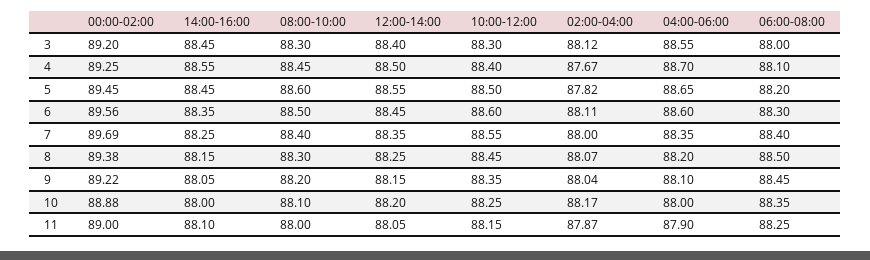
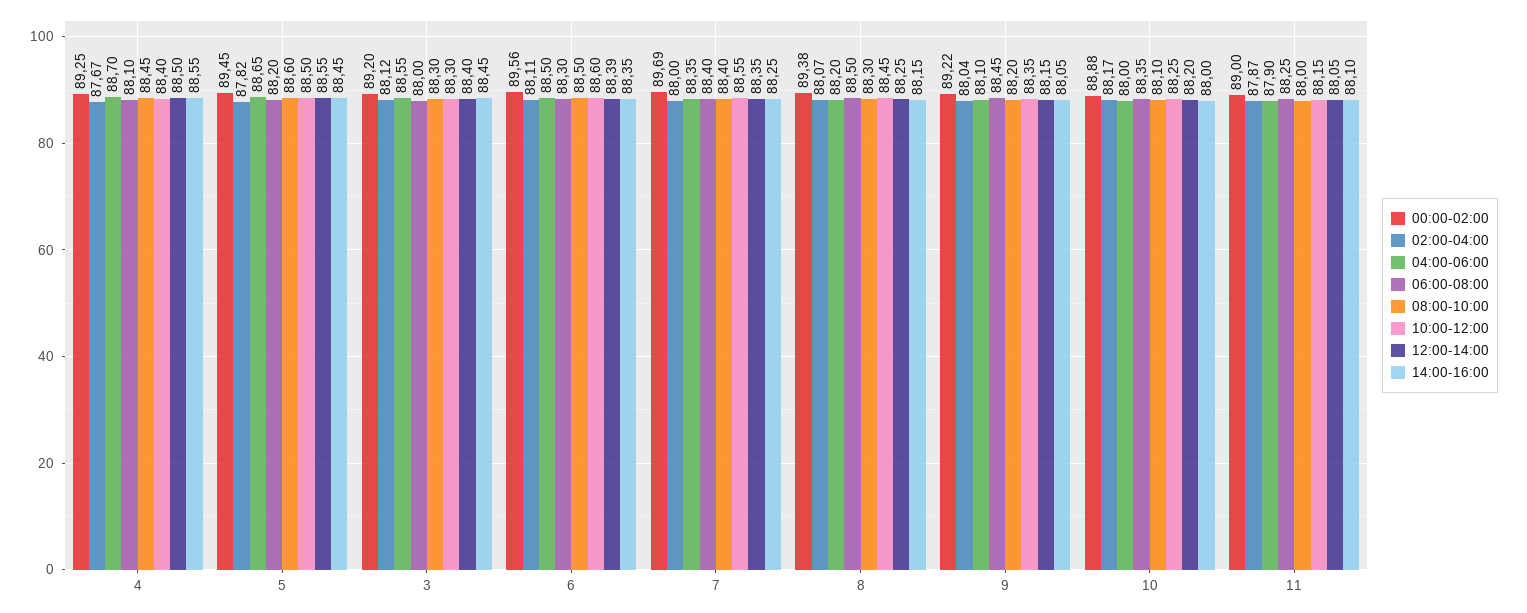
12:00-14:00, 6: 88.45 -> 88.39
04:00-06:00, 6: 88.6 -> 88.5

